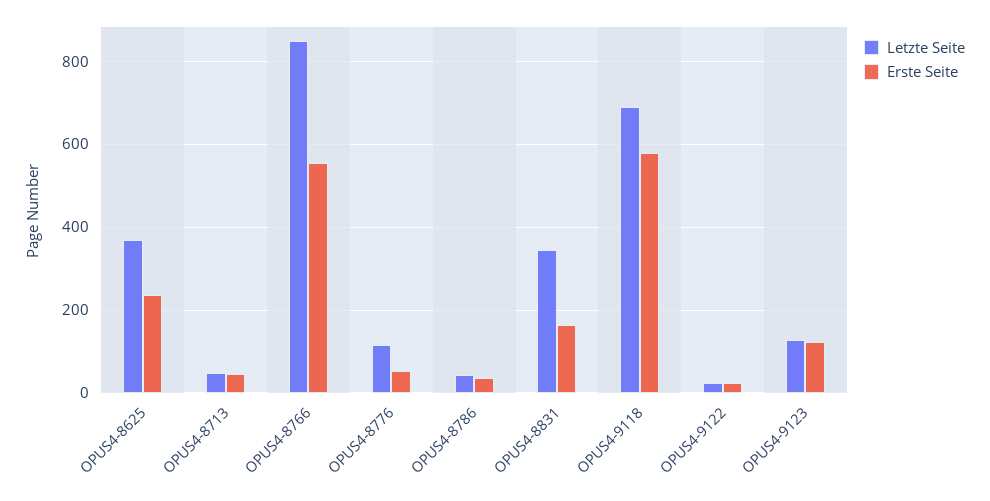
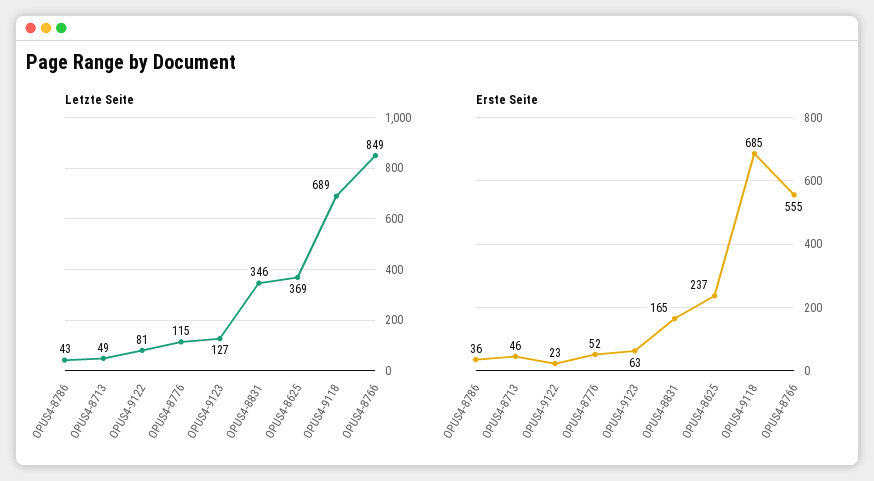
Erste Seite, OPUS4-9118: 580 -> 685
Letzte Seite, OPUS4-9122: 20 -> 81
Erste Seite, OPUS4-9123: 120 -> 63

